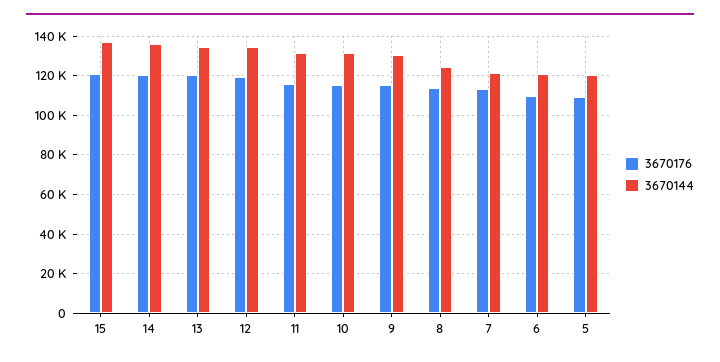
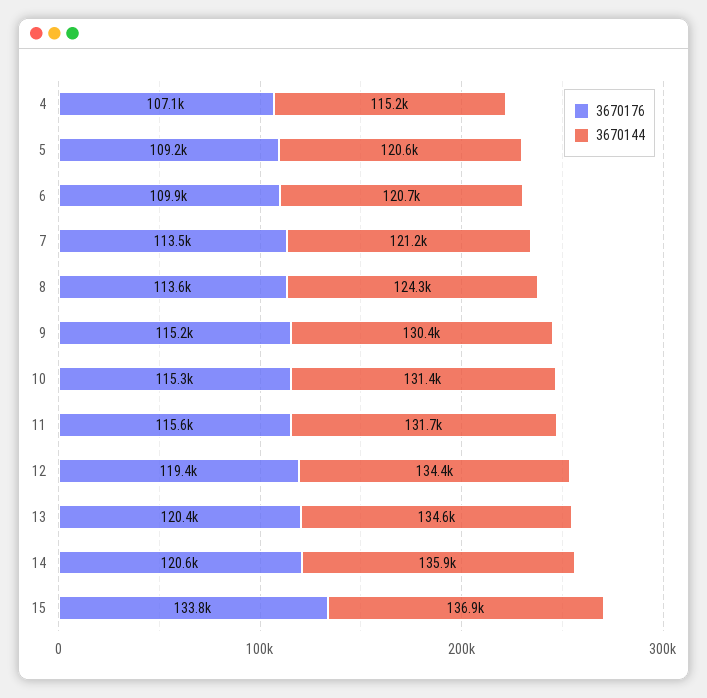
3670176, 15: 120000 -> 133800
3670176, 4: none -> 107100
3670144, 4: none -> 115200

